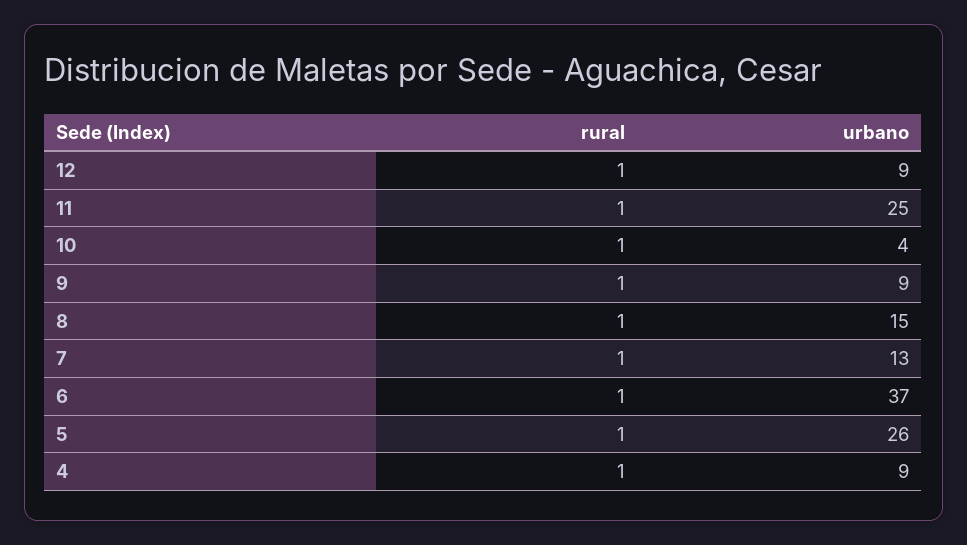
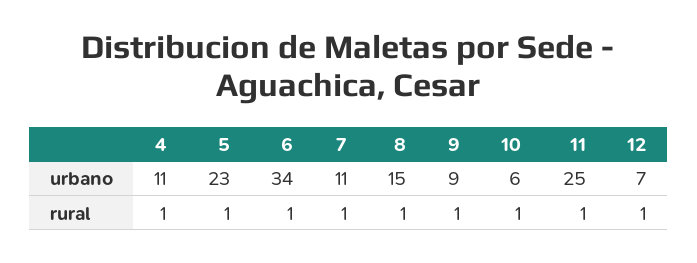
urbano, 12: 9 -> 7
urbano, 10: 4 -> 6
urbano, 7: 13 -> 11
urbano, 6: 37 -> 34
urbano, 5: 26 -> 23
urbano, 4: 9 -> 11

